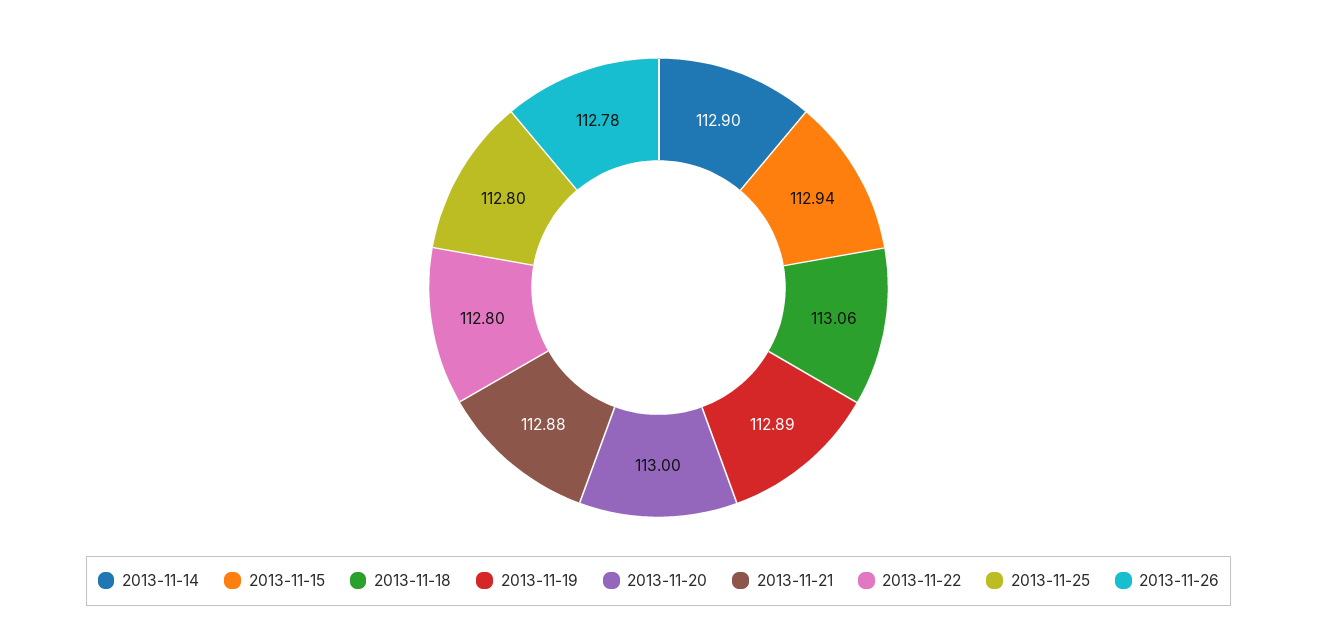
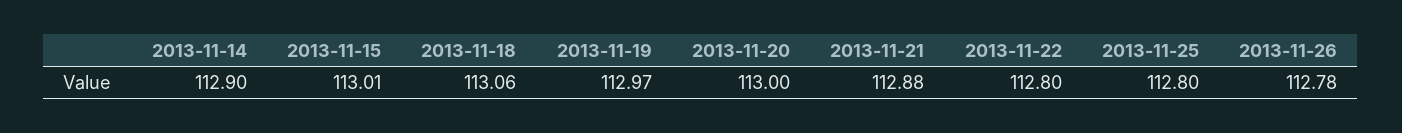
2013-11-15: 112.94 -> 113.01
2013-11-19: 112.89 -> 112.97

